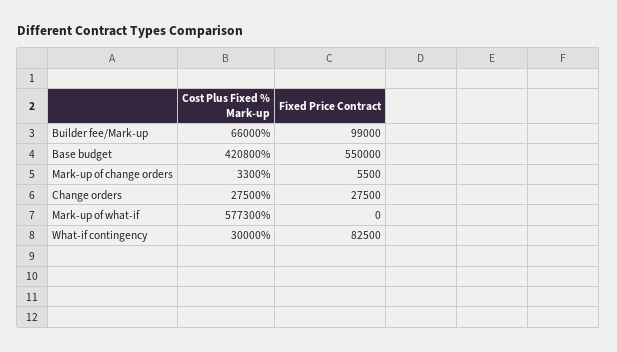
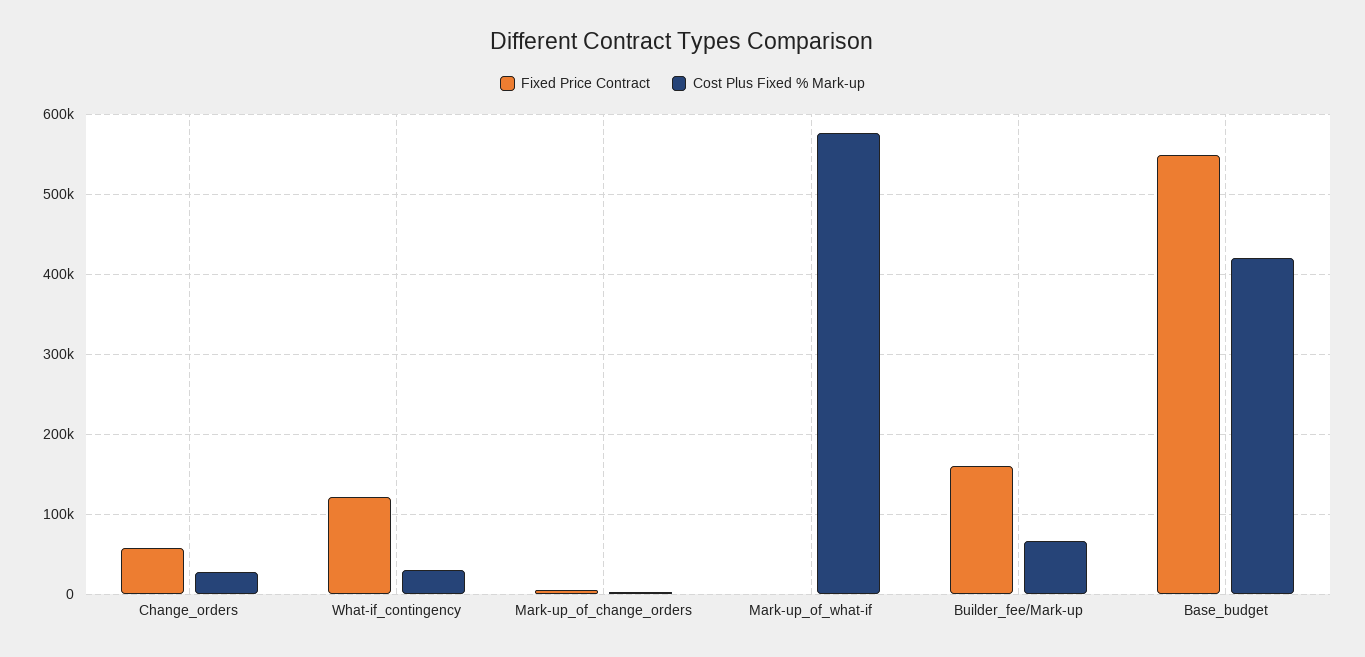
Fixed Price Contract, Builder fee/Mark-up: 99000 -> 160000
Fixed Price Contract, Change orders: 27500 -> 60000
Fixed Price Contract, What-if contingency: 82500 -> 120000

